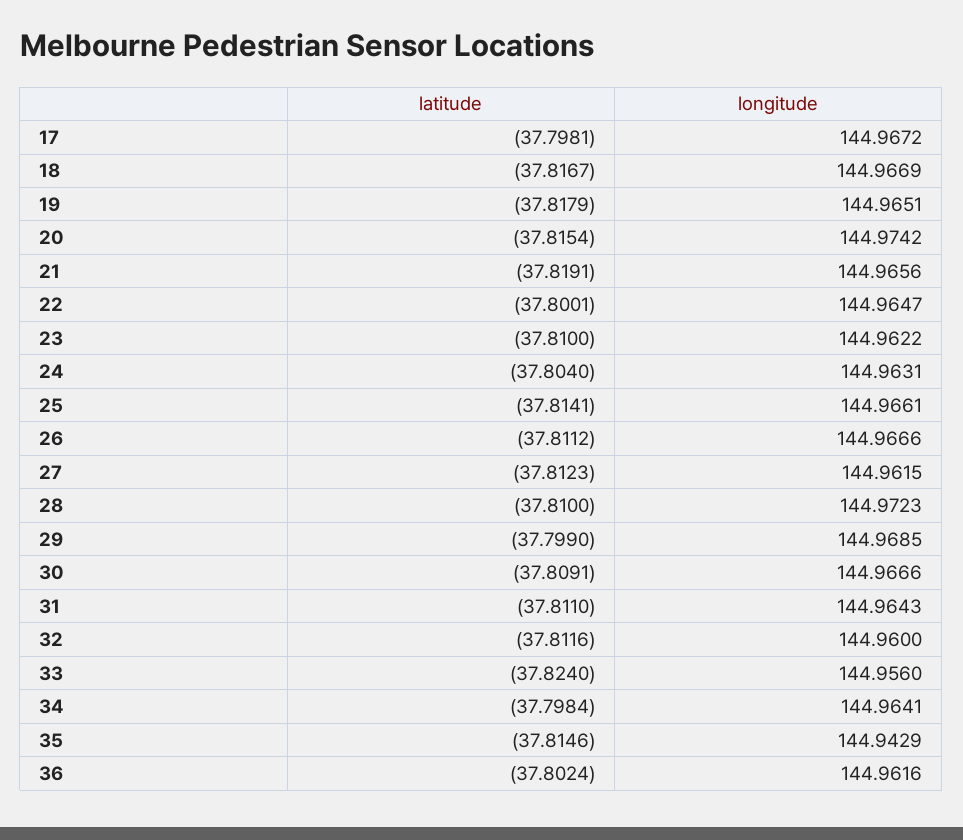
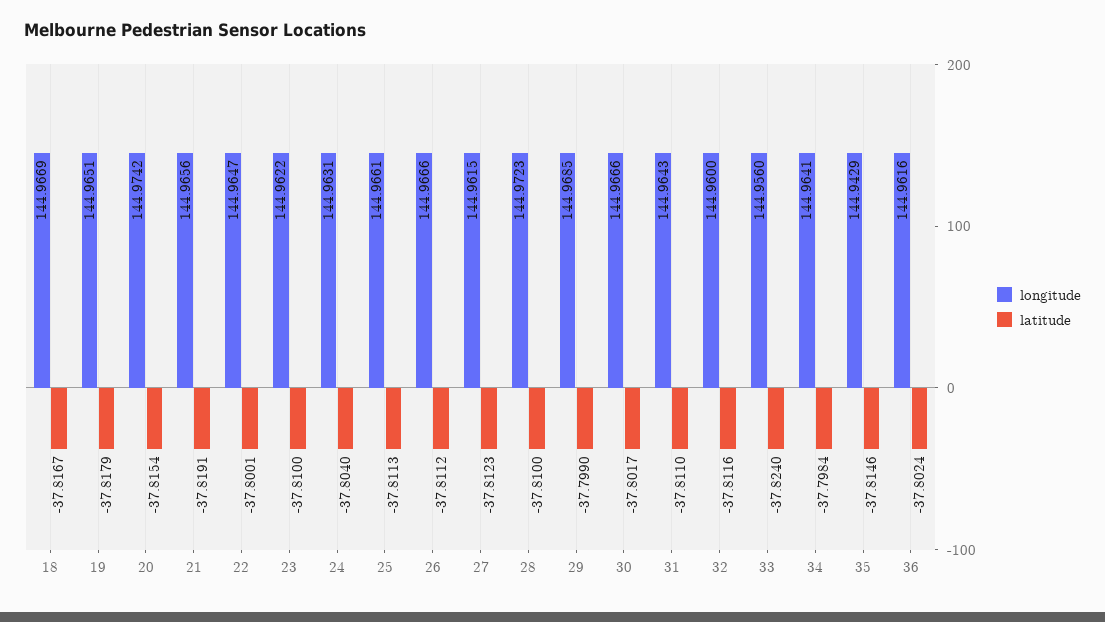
latitude, 17: -37.7981 -> none
longitude, 17: 144.9672 -> none
latitude, 25: -37.8141 -> -37.8113
latitude, 30: -37.8091 -> -37.8017

